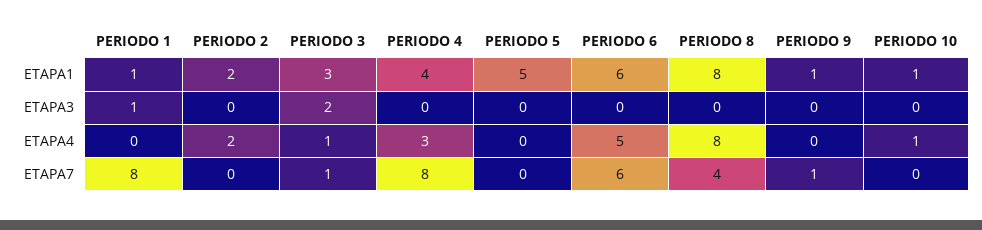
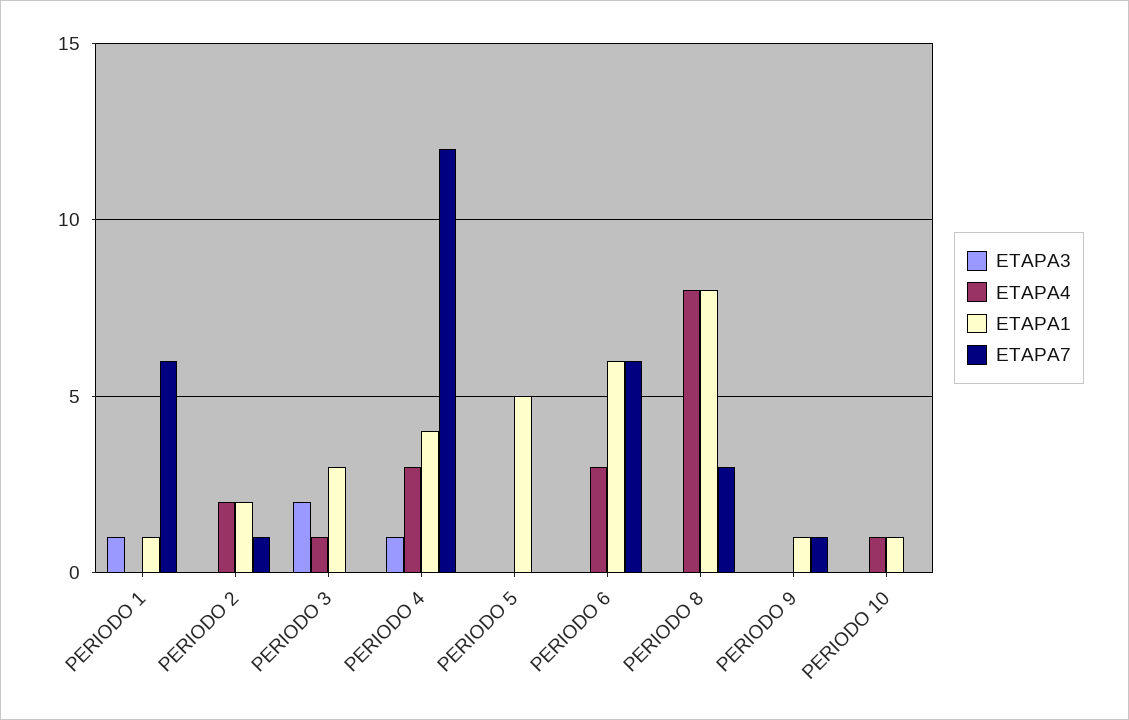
ETAPA3, PERIODO 4: 0 -> 1
ETAPA4, PERIODO 6: 5 -> 3
ETAPA7, PERIODO 1: 8 -> 6
ETAPA7, PERIODO 2: 0 -> 1
ETAPA7, PERIODO 3: 1 -> 0
ETAPA7, PERIODO 4: 8 -> 12
ETAPA7, PERIODO 8: 4 -> 3

